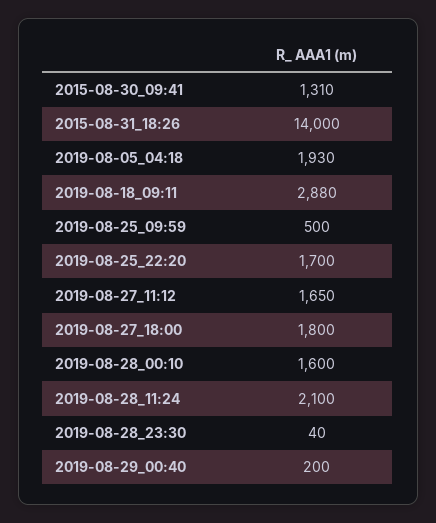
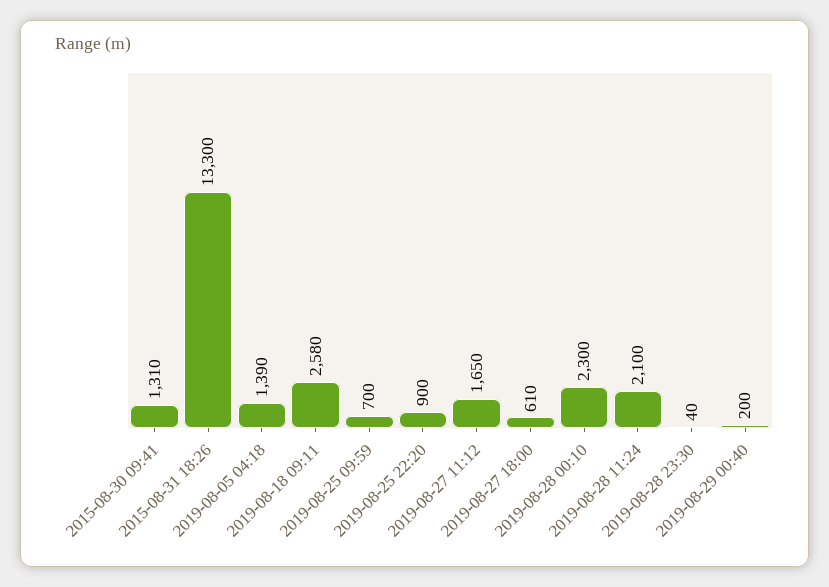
2015-08-31_18:26: 14000 -> 13300
2019-08-05_04:18: 1930 -> 1390
2019-08-18_09:11: 2880 -> 2580
2019-08-25_09:59: 500 -> 700
2019-08-25_22:20: 1700 -> 900
2019-08-27_18:00: 1800 -> 610
2019-08-28_00:10: 1600 -> 2300

